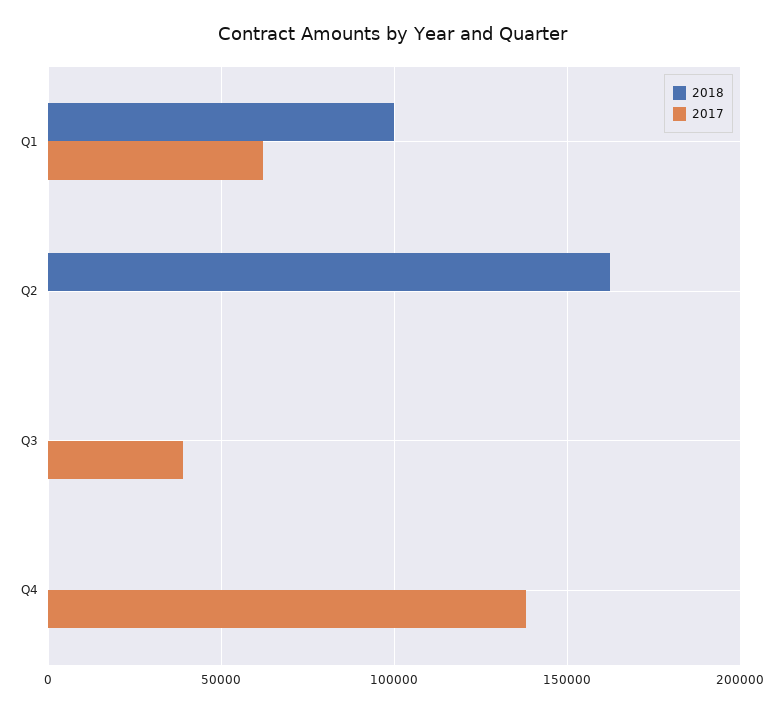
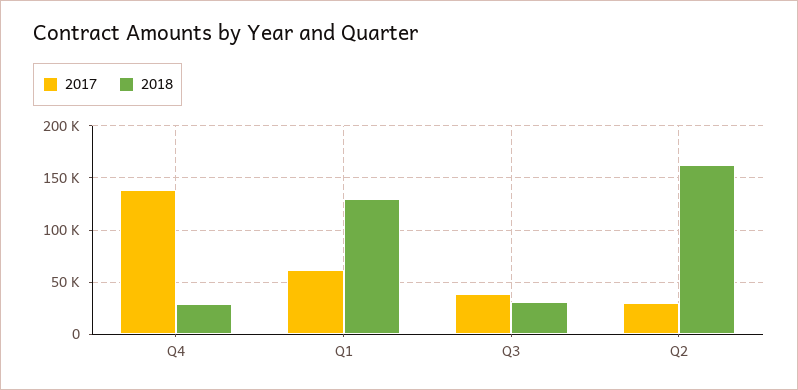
2018, Q1: 100000 -> 130000
2017, Q2: 0 -> 30000
2018, Q3: 0 -> 30000
2018, Q4: 0 -> 30000

